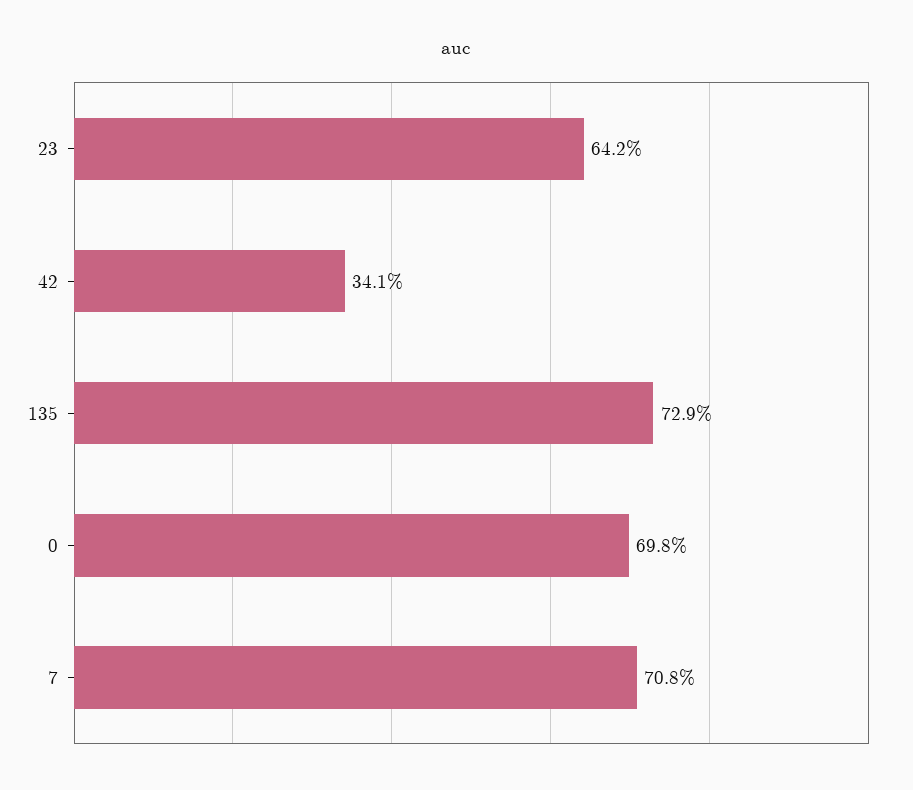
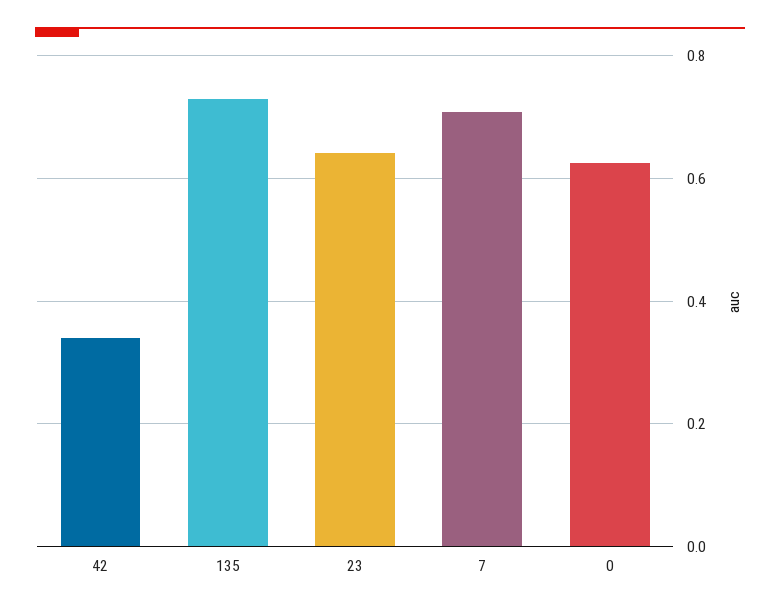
0: 0.698 -> 0.62

